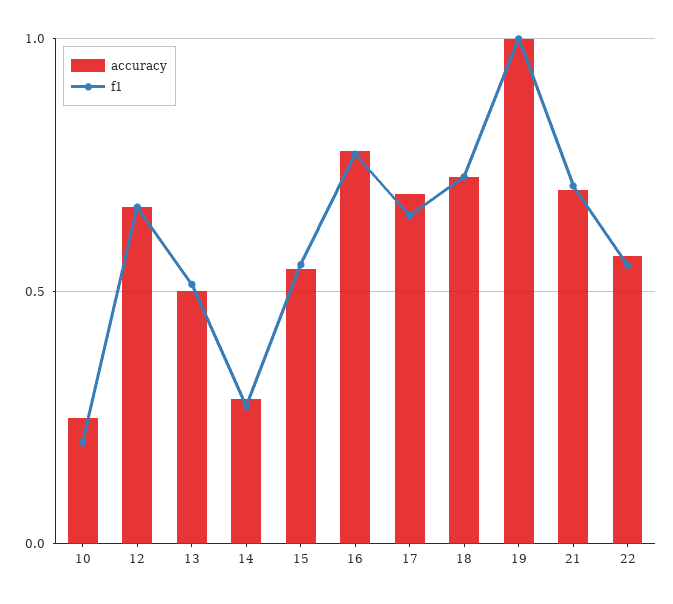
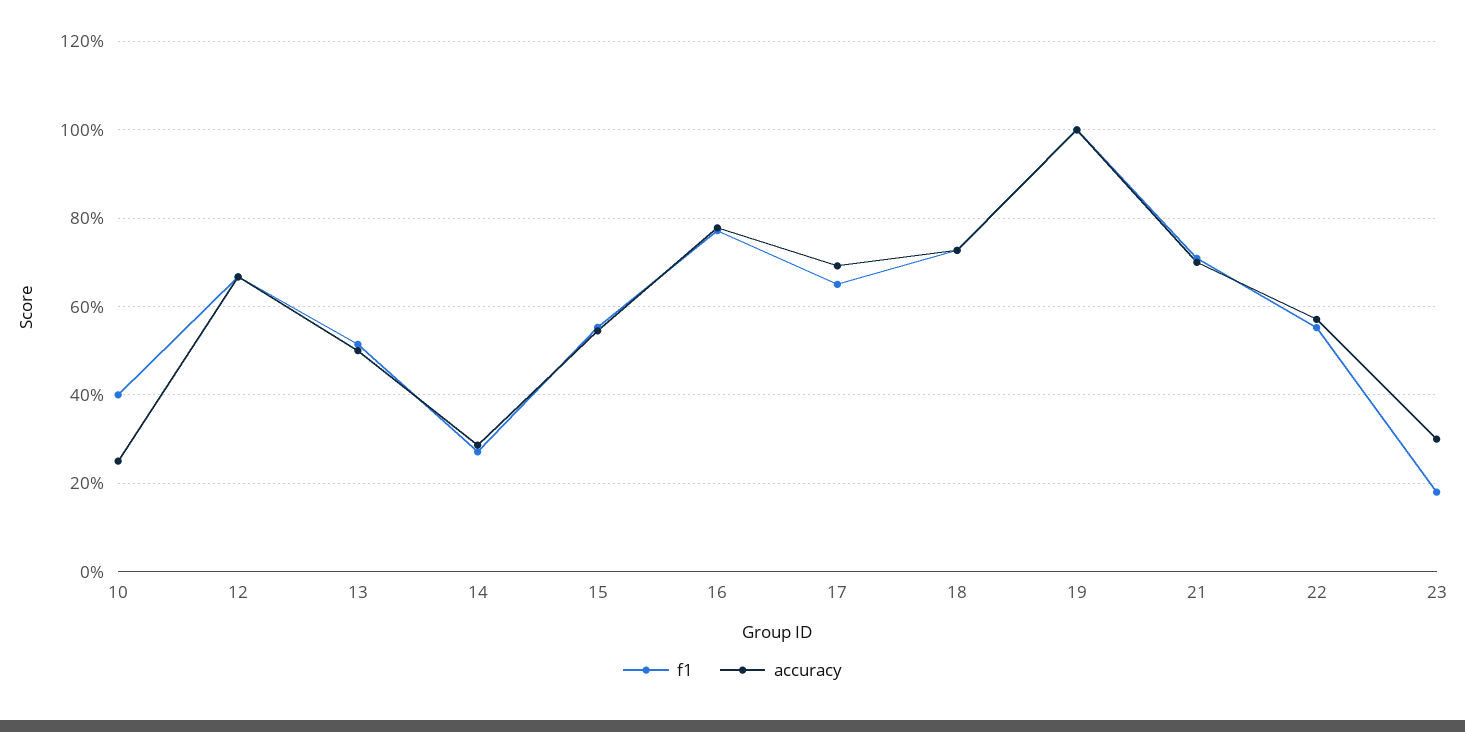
f1, 10: 0.2 -> 0.4
f1, 23: none -> 0.18
accuracy, 23: none -> 0.3

